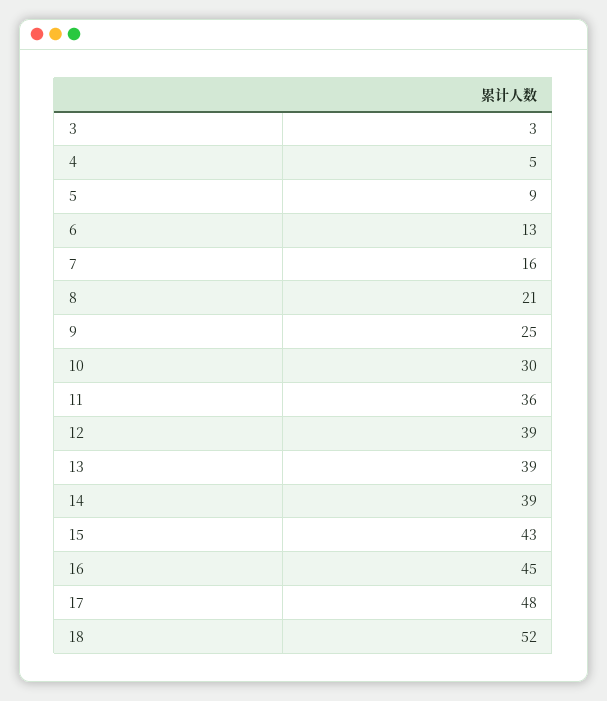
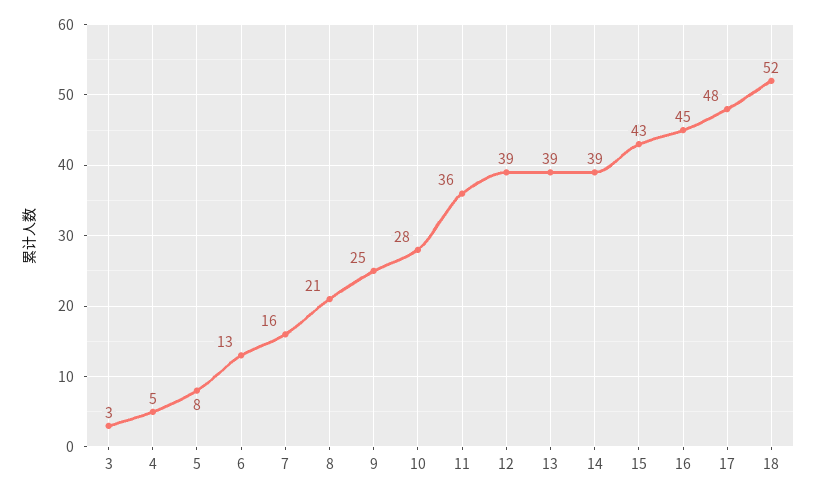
5: 9 -> 8
10: 30 -> 28

